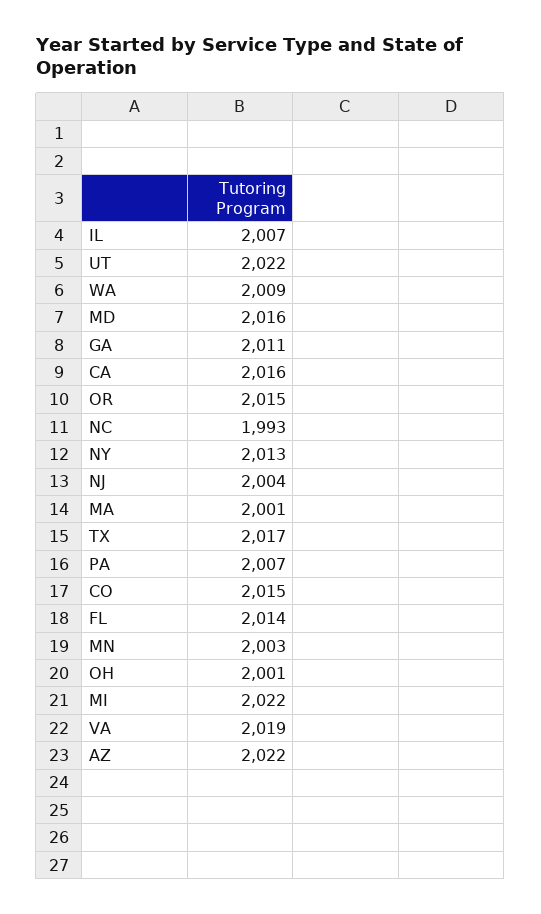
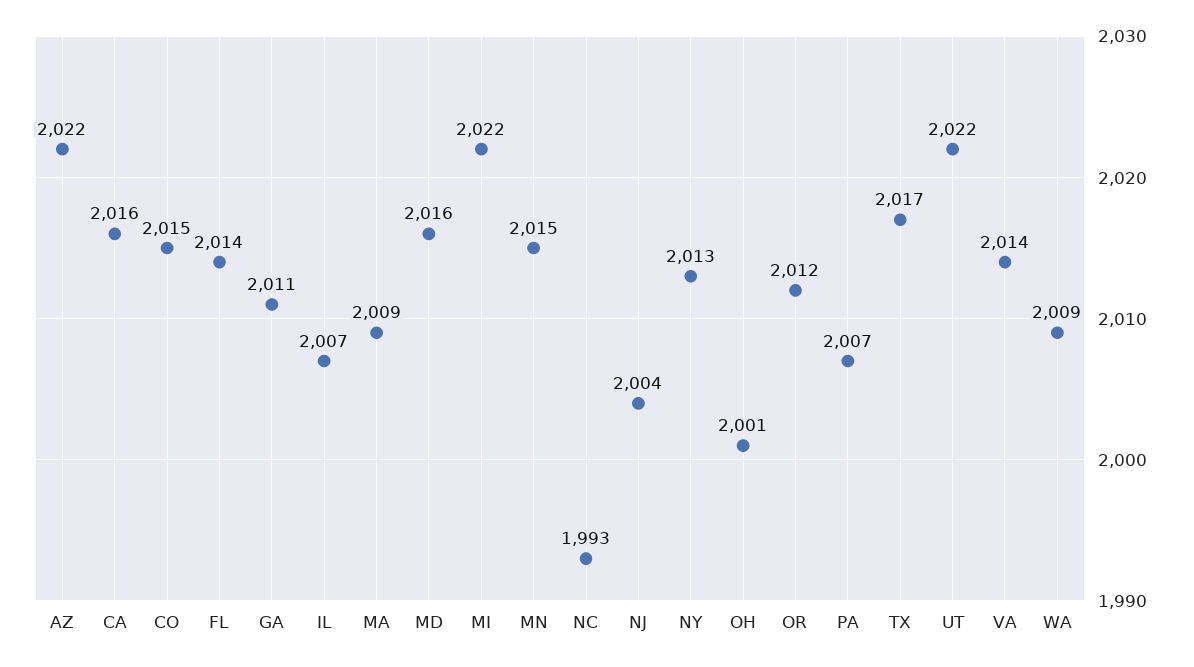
OR: 2015 -> 2012
MA: 2001 -> 2009
MN: 2003 -> 2015
VA: 2019 -> 2014

